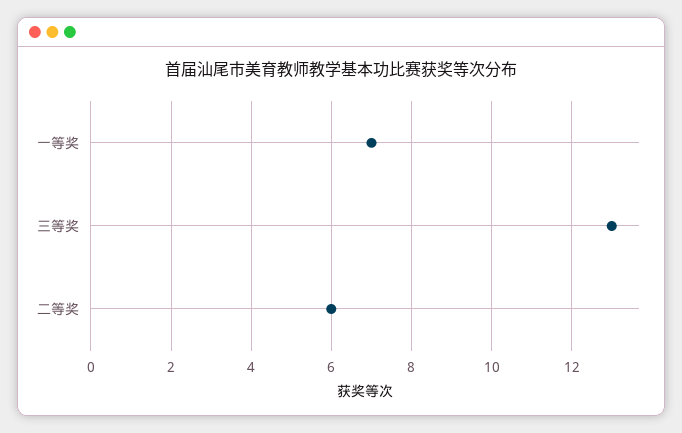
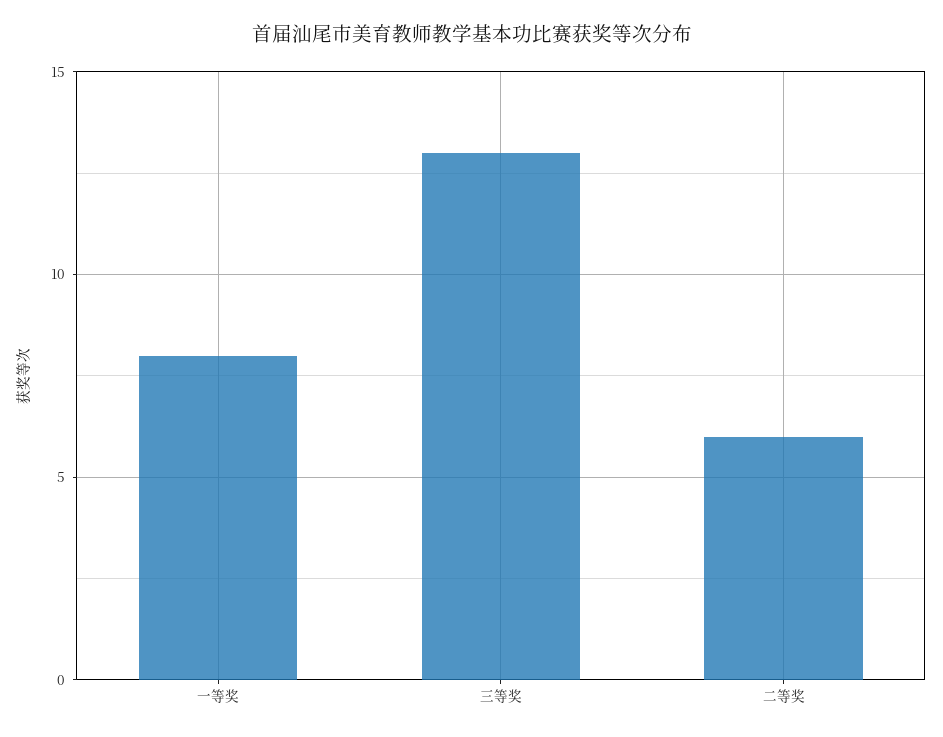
一等奖: 7 -> 8

